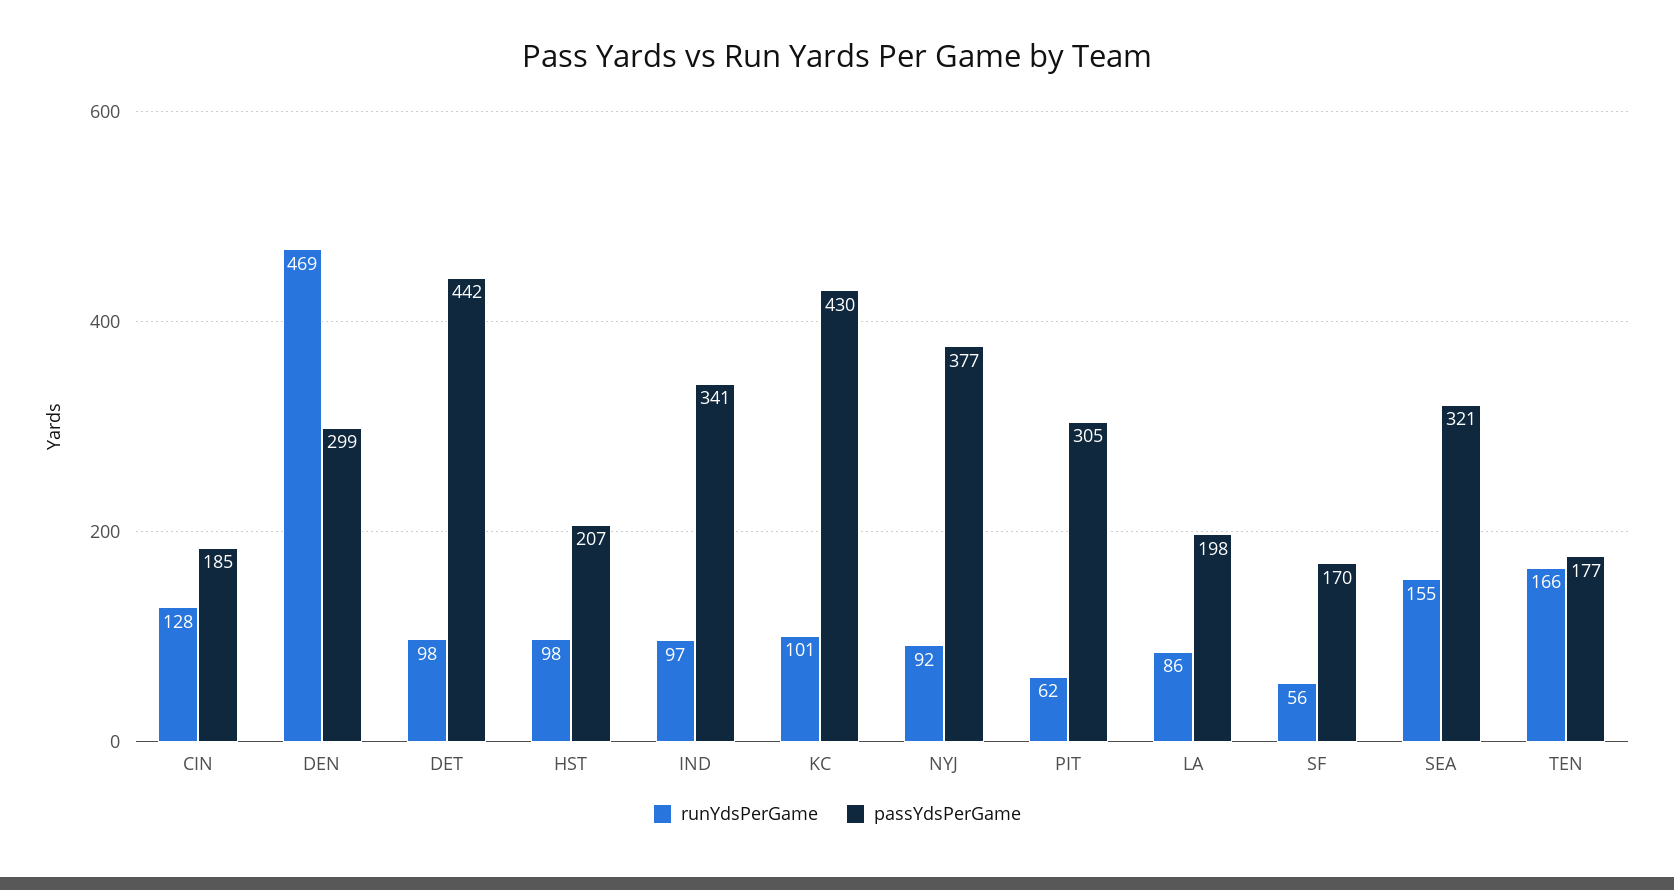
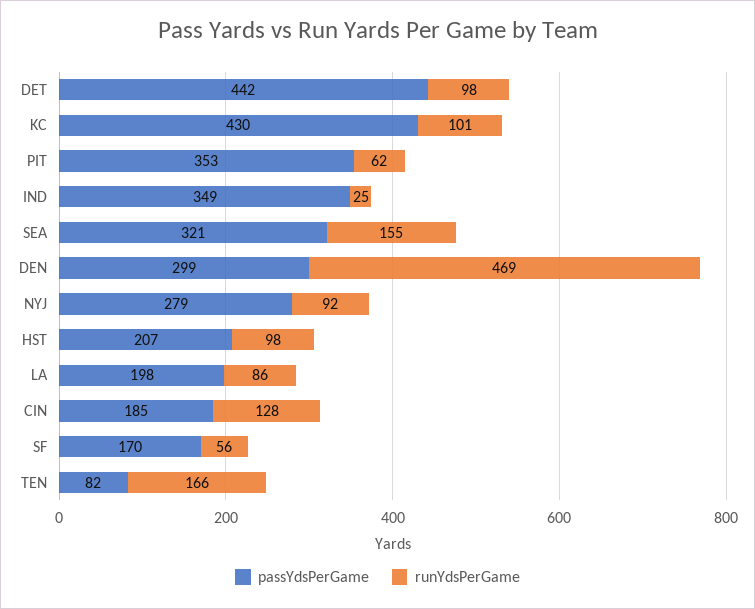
runYdsPerGame, IND: 97 -> 25
passYdsPerGame, IND: 341 -> 349
passYdsPerGame, NYJ: 377 -> 279
passYdsPerGame, PIT: 305 -> 353
passYdsPerGame, TEN: 177 -> 82

